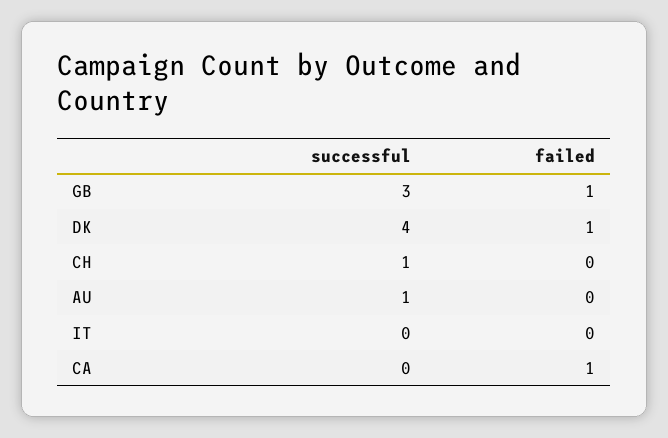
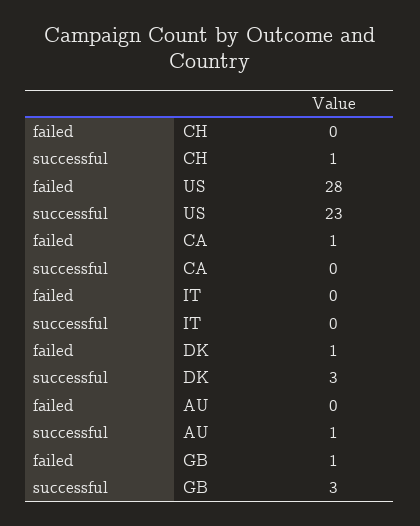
successful, DK: 4 -> 3
failed, US: none -> 28
successful, US: none -> 23

